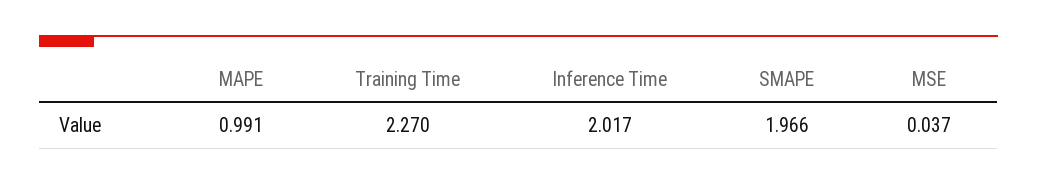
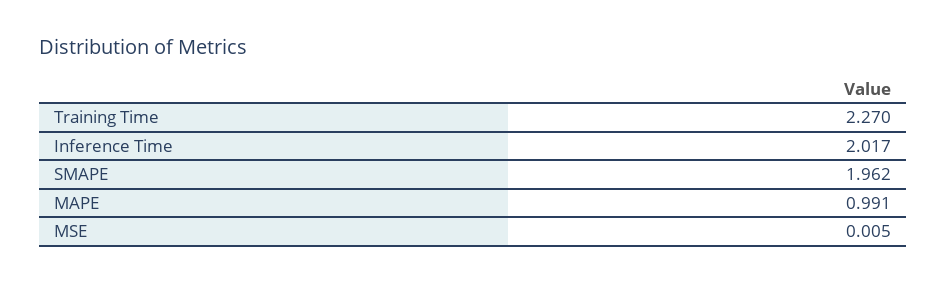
SMAPE: 1.966 -> 1.962
MSE: 0.037 -> 0.005

